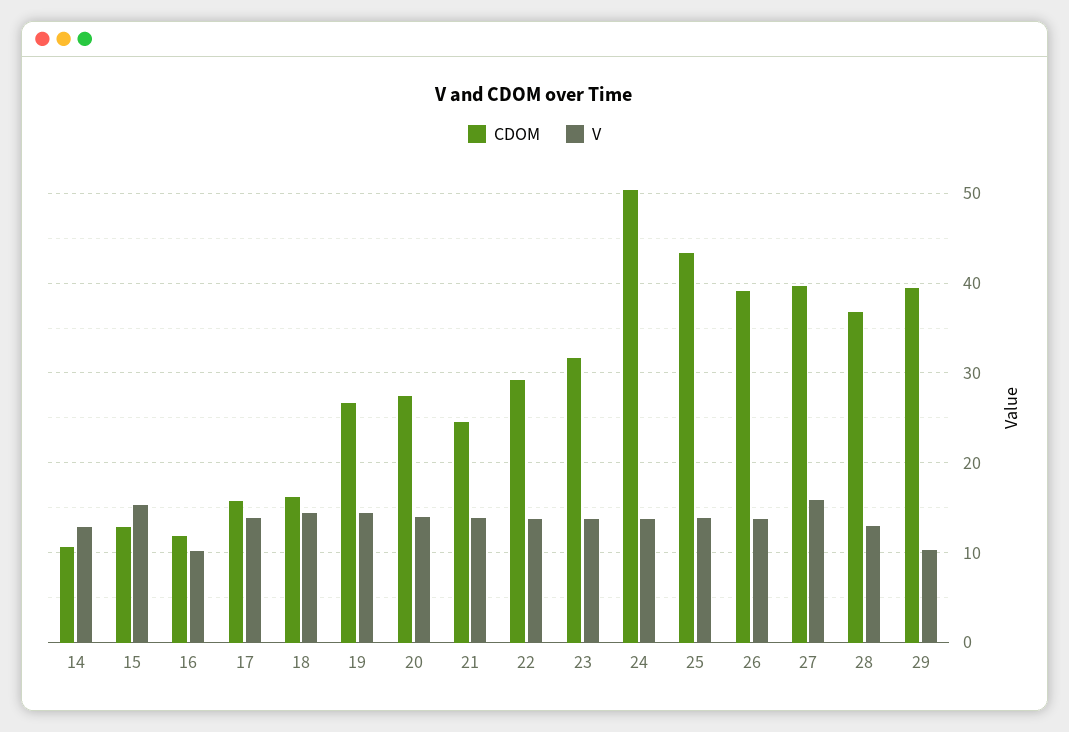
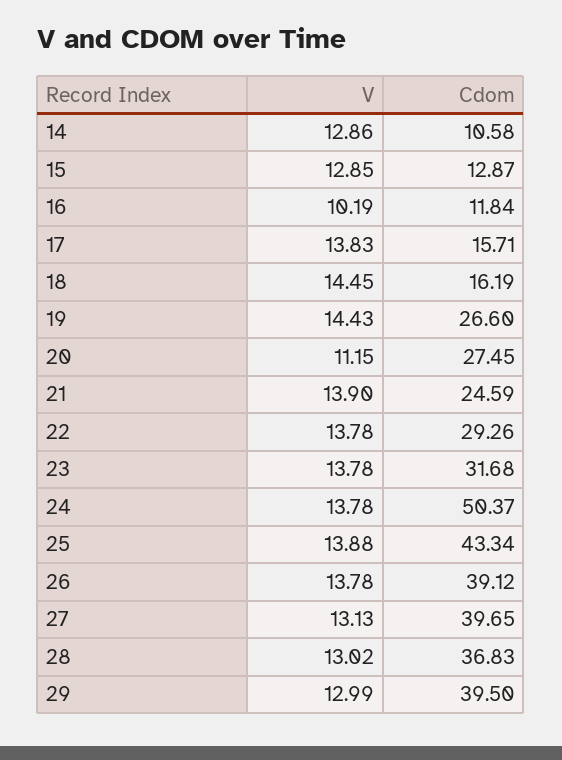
V, 15: 15 -> 12.85
V, 20: 14 -> 11.15
V, 27: 16 -> 13.13
V, 29: 10 -> 12.99

